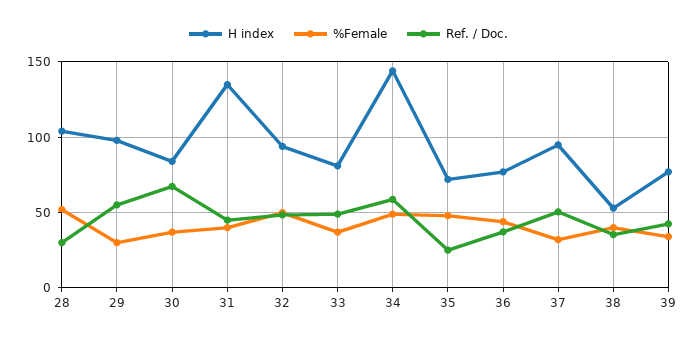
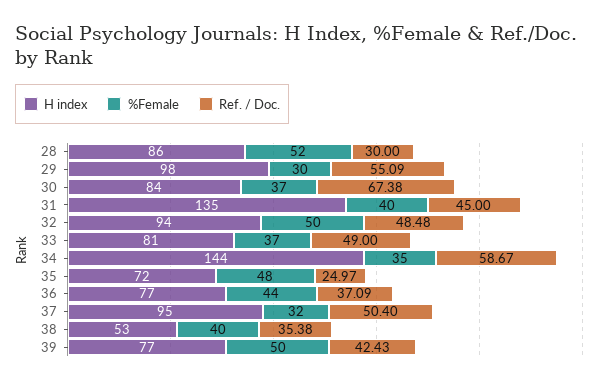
H index, 28: 105 -> 86
%Female, 34: 50 -> 35
%Female, 39: 35 -> 50

